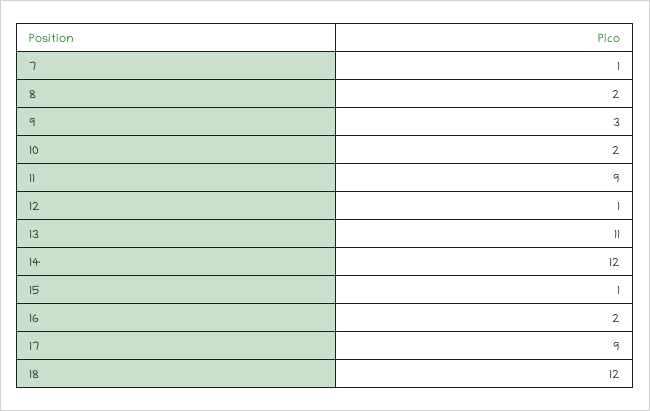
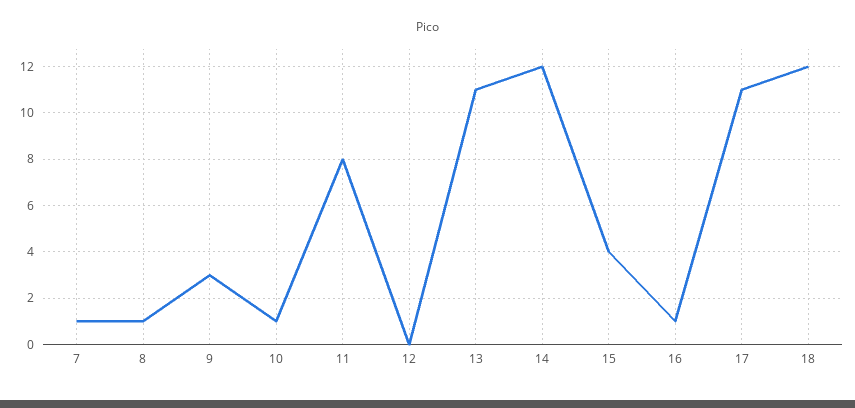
8: 2 -> 1
10: 2 -> 1
11: 9 -> 8
12: 1 -> 0
15: 1 -> 4
16: 2 -> 1
17: 9 -> 11

